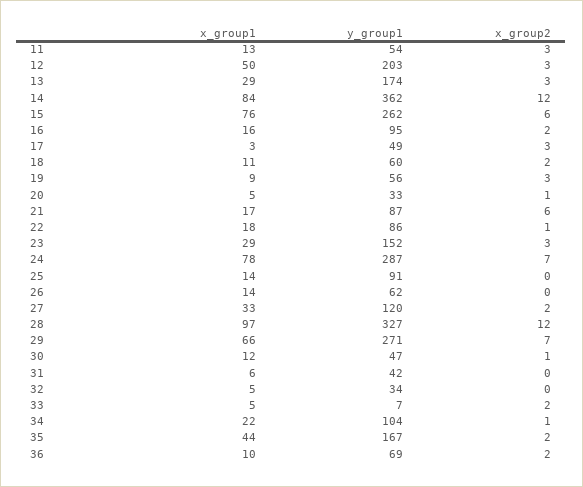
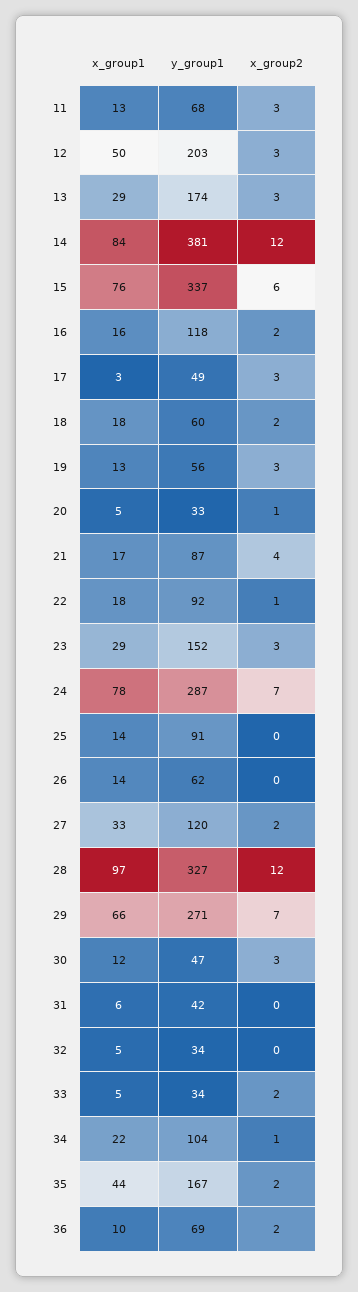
y_group1, 11: 54 -> 68
y_group1, 14: 362 -> 381
y_group1, 15: 262 -> 337
y_group1, 16: 95 -> 118
x_group1, 18: 11 -> 18
x_group1, 19: 9 -> 13
x_group2, 21: 6 -> 4
y_group1, 22: 86 -> 92
x_group2, 30: 1 -> 3
y_group1, 33: 7 -> 34

